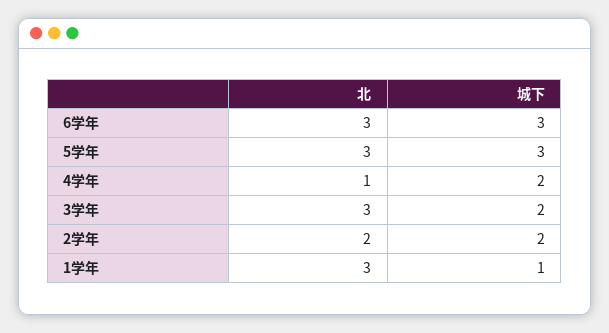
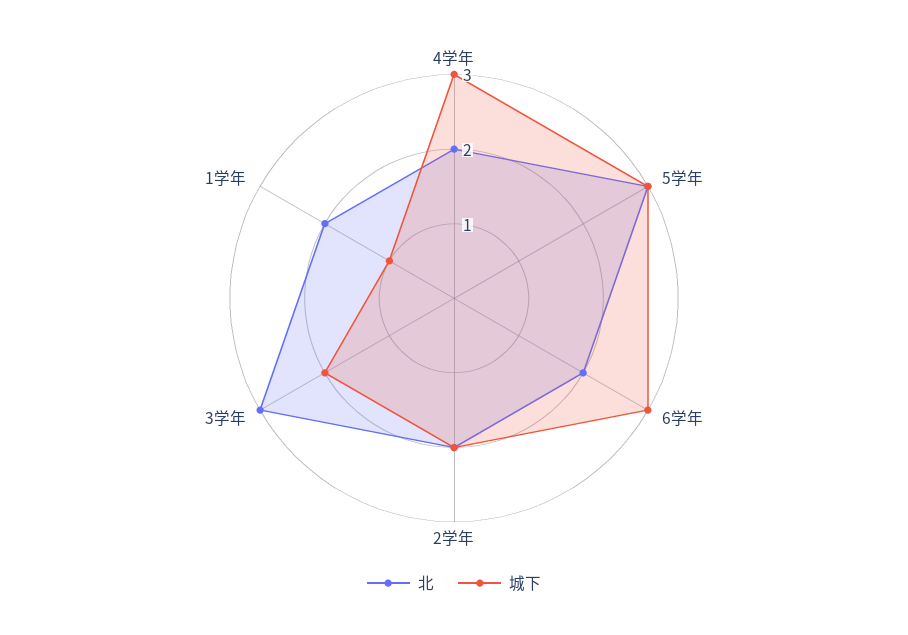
北, 6学年: 3 -> 2
北, 4学年: 1 -> 2
城下, 4学年: 2 -> 3
北, 1学年: 3 -> 2

